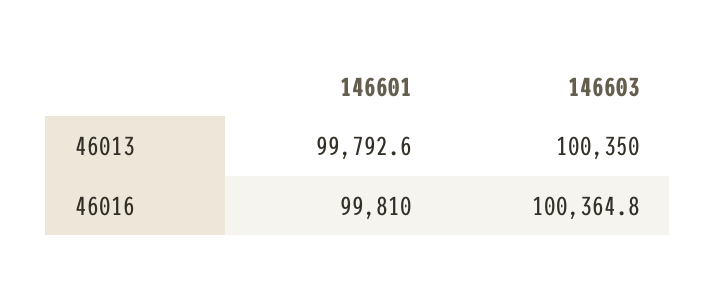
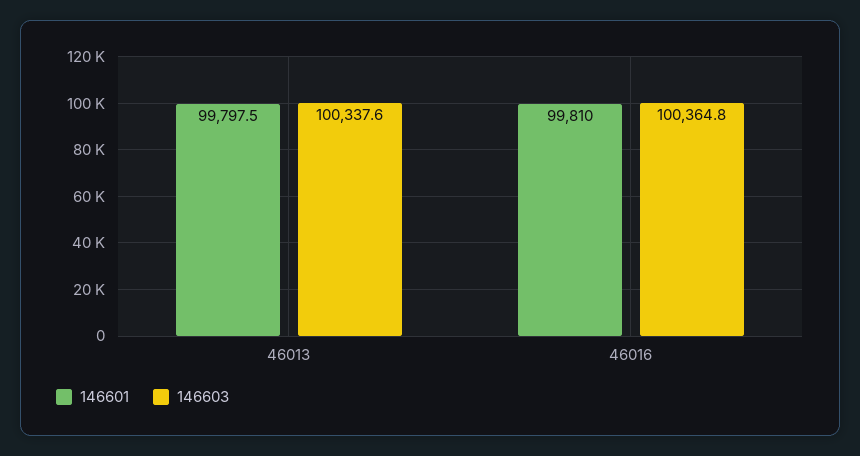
146601, 46013: 99792.6 -> 99797.5
146603, 46013: 100350 -> 100337.6

